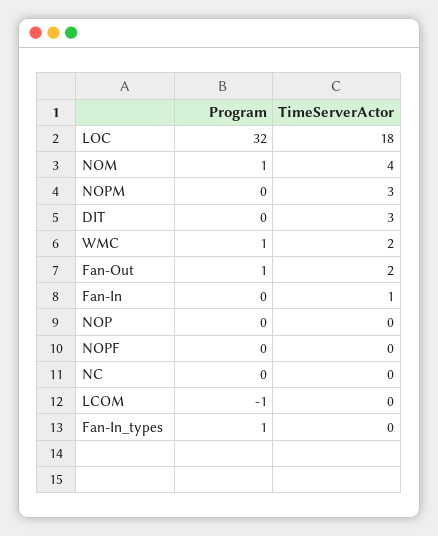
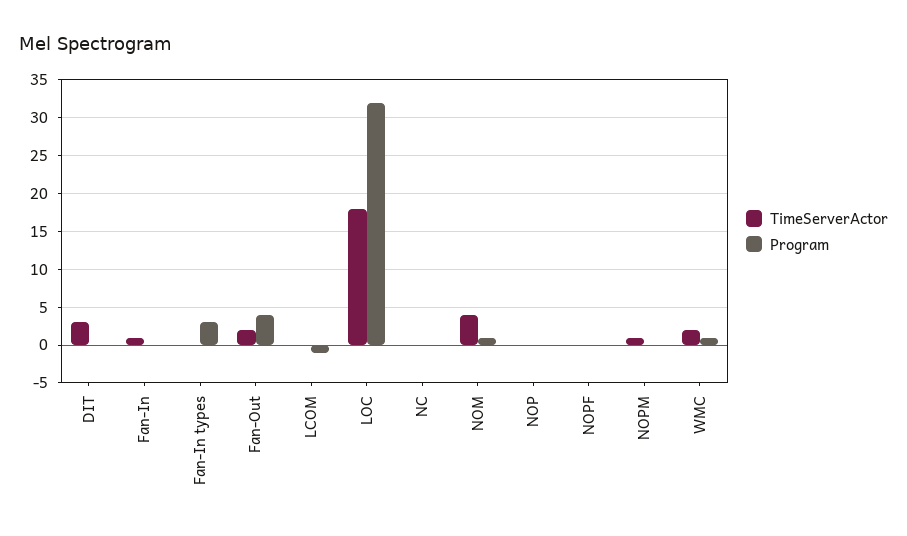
TimeServerActor, NOPM: 3 -> 1
Program, Fan-Out: 1 -> 4
Program, Fan-In_types: 1 -> 3

